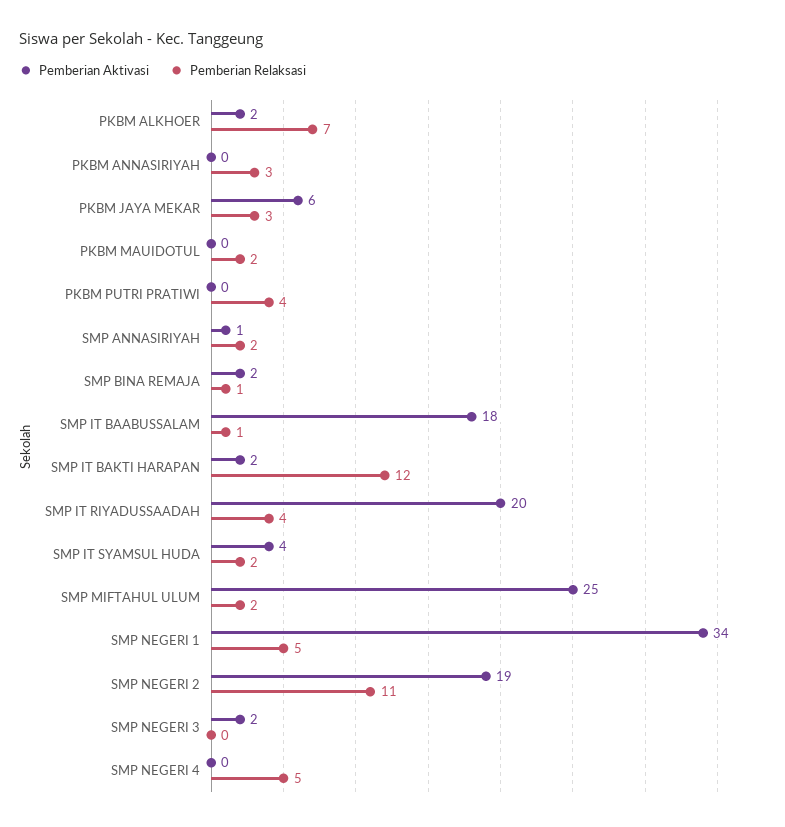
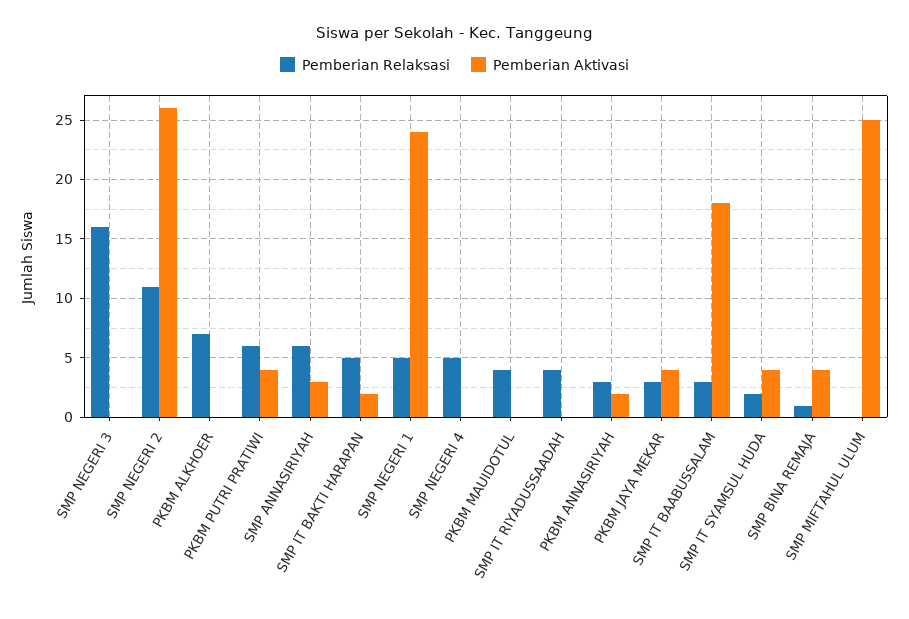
Pemberian Aktivasi, PKBM ALKHOER: 2 -> 0
Pemberian Aktivasi, PKBM ANNASIRIYAH: 0 -> 2
Pemberian Aktivasi, PKBM JAYA MEKAR: 6 -> 4
Pemberian Relaksasi, PKBM MAUIDOTUL: 2 -> 4
Pemberian Aktivasi, PKBM PUTRI PRATIWI: 0 -> 4
Pemberian Relaksasi, PKBM PUTRI PRATIWI: 4 -> 6
Pemberian Aktivasi, SMP ANNASIRIYAH: 1 -> 3
Pemberian Relaksasi, SMP ANNASIRIYAH: 2 -> 6
Pemberian Aktivasi, SMP BINA REMAJA: 2 -> 4
Pemberian Relaksasi, SMP IT BAABUSSALAM: 1 -> 3
Pemberian Relaksasi, SMP IT BAKTI HARAPAN: 12 -> 5
Pemberian Aktivasi, SMP IT RIYADUSSAADAH: 20 -> 0
Pemberian Relaksasi, SMP MIFTAHUL ULUM: 2 -> 0
Pemberian Aktivasi, SMP NEGERI 1: 34 -> 24
Pemberian Aktivasi, SMP NEGERI 2: 19 -> 26
Pemberian Aktivasi, SMP NEGERI 3: 2 -> 0
Pemberian Relaksasi, SMP NEGERI 3: 0 -> 16

